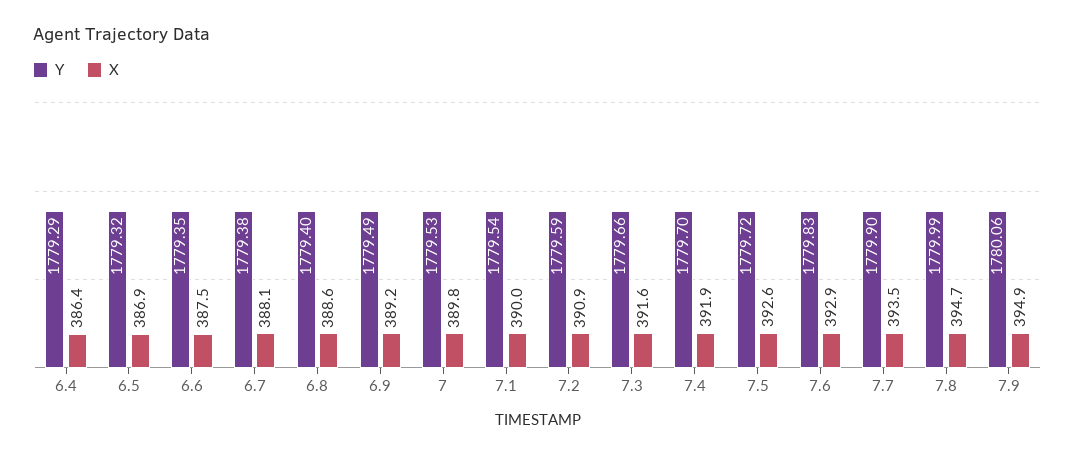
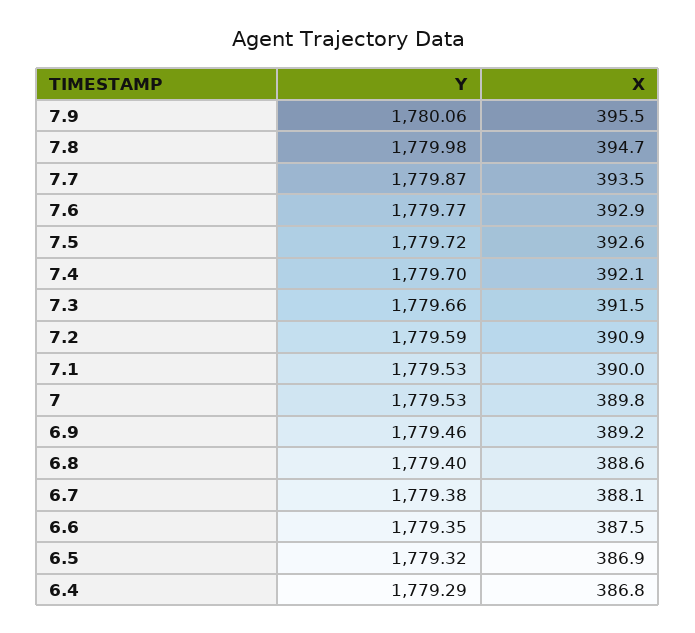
X, 6.4: 386.4 -> 386.8
Y, 6.9: 1779.49 -> 1779.46
Y, 7.1: 1779.54 -> 1779.53
X, 7.3: 391.6 -> 391.5
X, 7.4: 391.9 -> 392.1
Y, 7.6: 1779.83 -> 1779.77
Y, 7.7: 1779.9 -> 1779.87
Y, 7.8: 1779.99 -> 1779.98
X, 7.9: 394.9 -> 395.5

